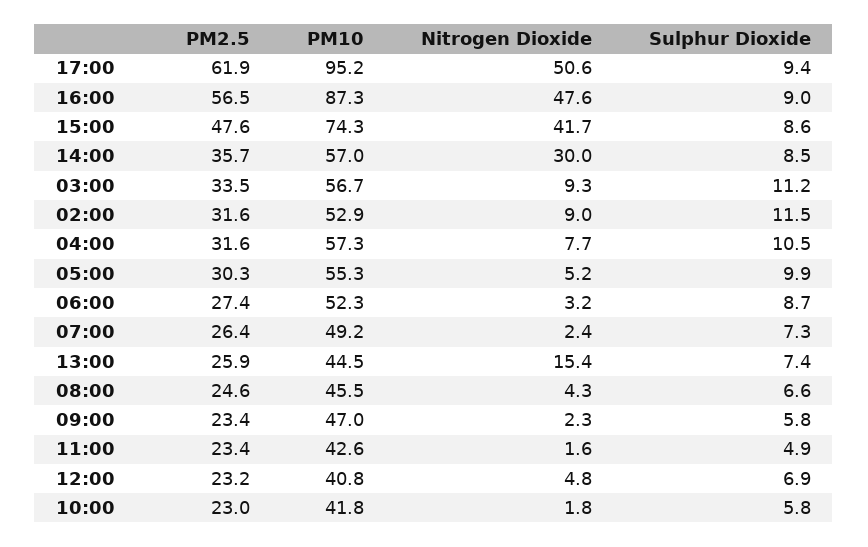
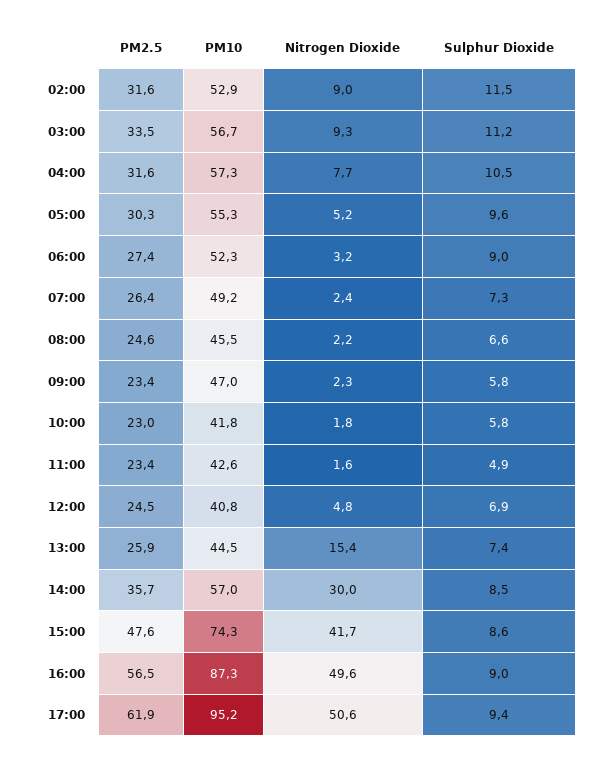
Nitrogen Dioxide, 16:00: 47.6 -> 49.6
Sulphur Dioxide, 05:00: 9.9 -> 9.6
Sulphur Dioxide, 06:00: 8.7 -> 9
Nitrogen Dioxide, 08:00: 4.3 -> 2.2
PM2.5, 12:00: 23.2 -> 24.5

